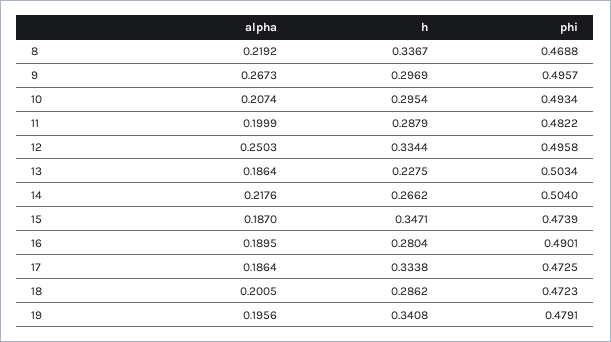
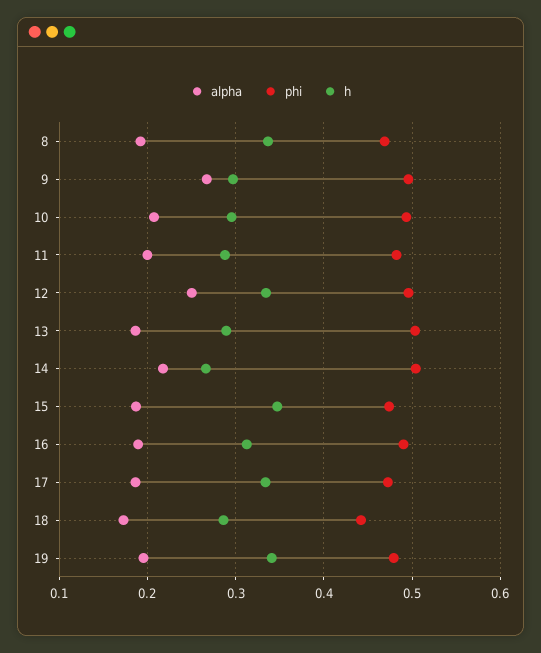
alpha, 8: 0.2192 -> 0.19
h, 13: 0.2275 -> 0.29
h, 16: 0.2804 -> 0.31
alpha, 18: 0.2005 -> 0.17
phi, 18: 0.4723 -> 0.44

